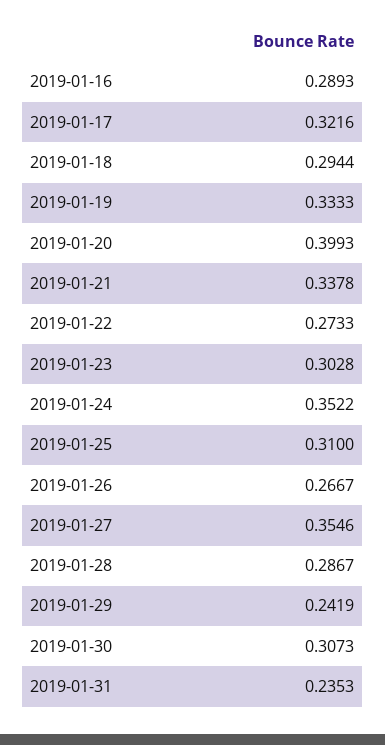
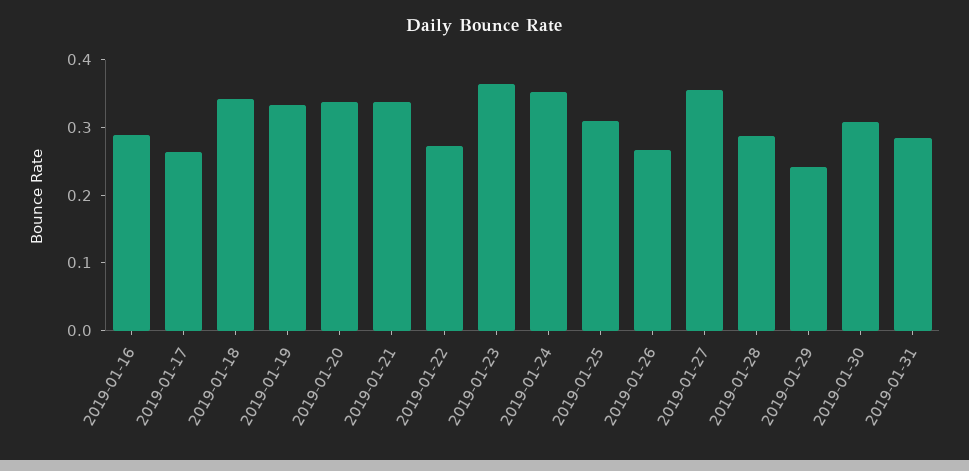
2019-01-17: 0.3216 -> 0.26
2019-01-18: 0.2944 -> 0.34
2019-01-20: 0.3993 -> 0.34
2019-01-23: 0.3028 -> 0.36
2019-01-31: 0.2353 -> 0.28

